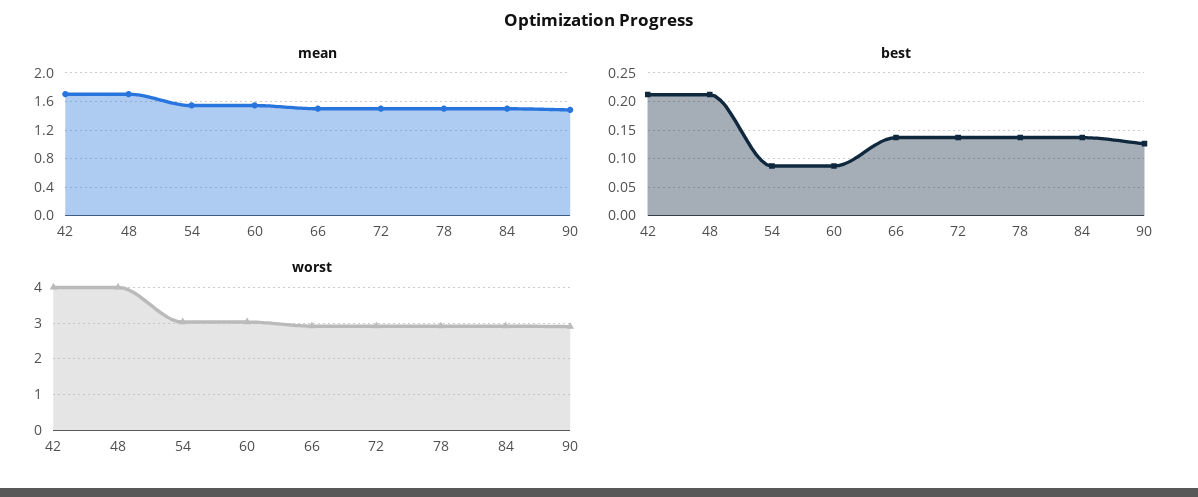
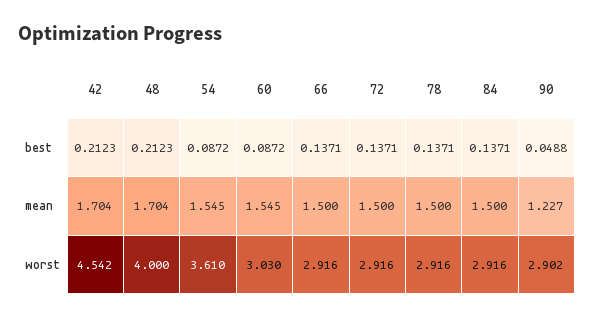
mean, 90: 1.5 -> 1.227
best, 90: 0.125 -> 0.0488
worst, 42: 4 -> 4.542
worst, 54: 3 -> 3.61

